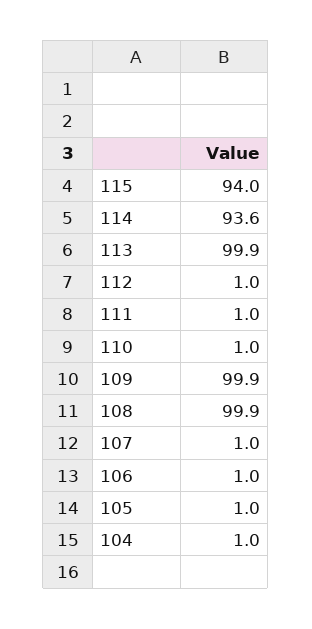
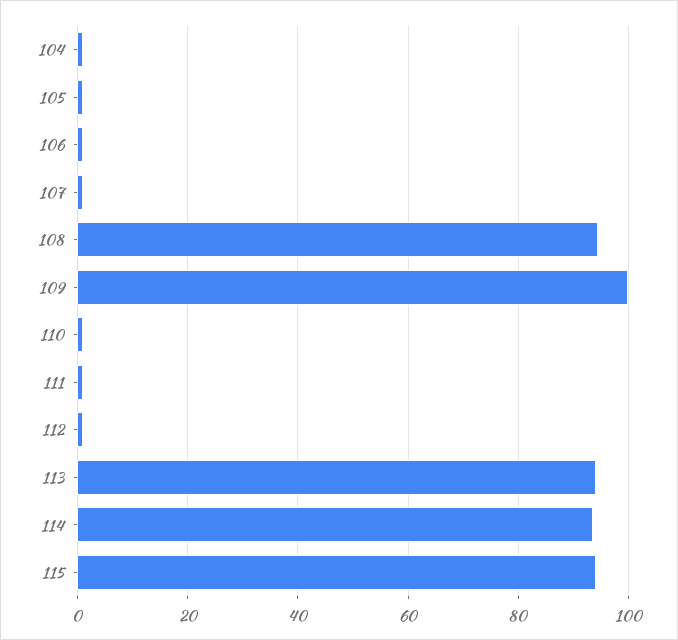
113: 99.9 -> 94
108: 99.9 -> 94

